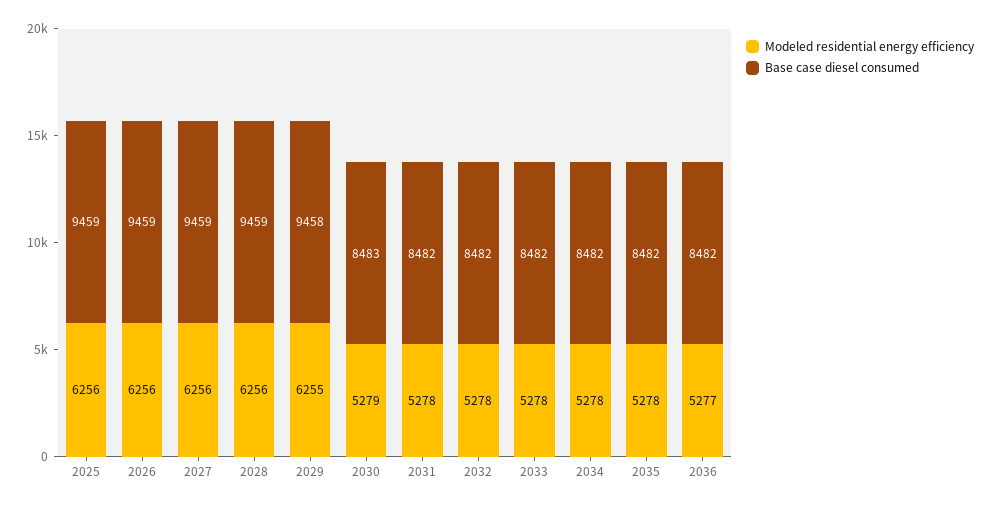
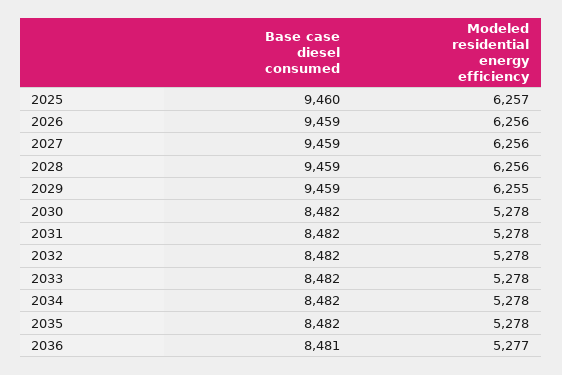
Modeled residential energy efficiency, 2025: 6256 -> 6257
Base case diesel consumed, 2025: 9459 -> 9460
Base case diesel consumed, 2029: 9458 -> 9459
Modeled residential energy efficiency, 2030: 5279 -> 5278
Base case diesel consumed, 2030: 8483 -> 8482
Base case diesel consumed, 2036: 8482 -> 8481

